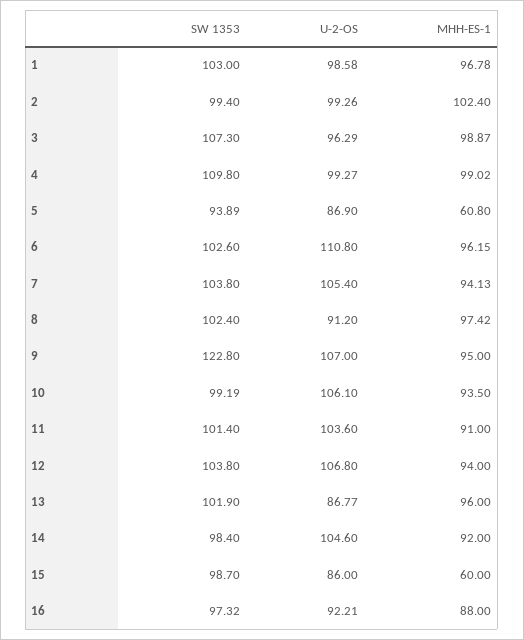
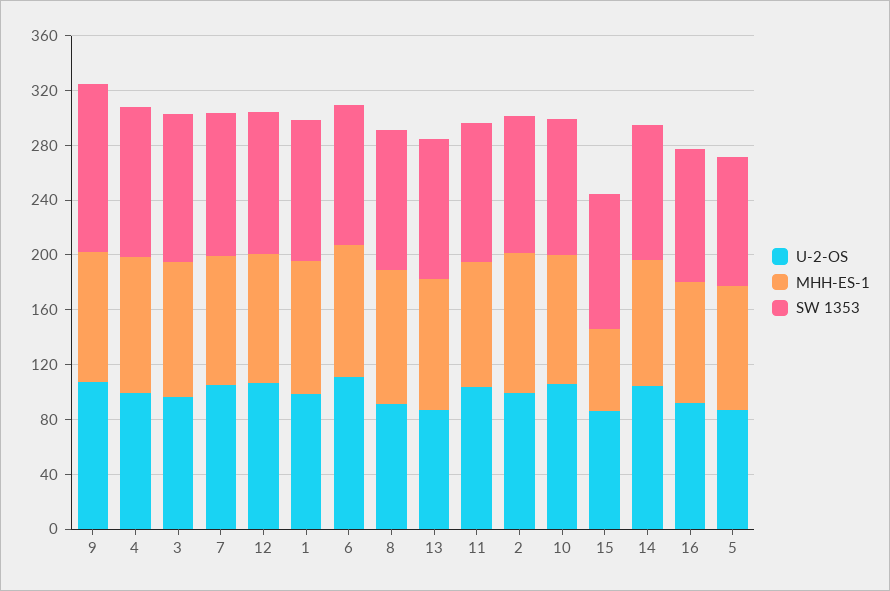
MHH-ES-1, 5: 60.8 -> 90

